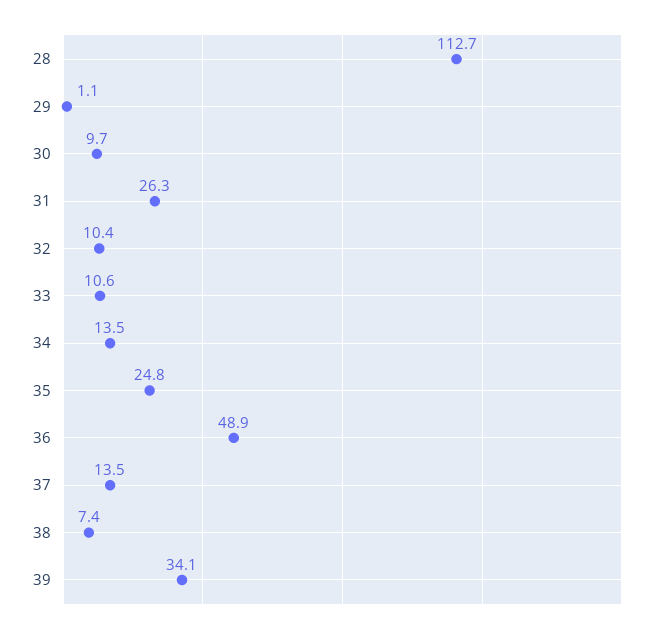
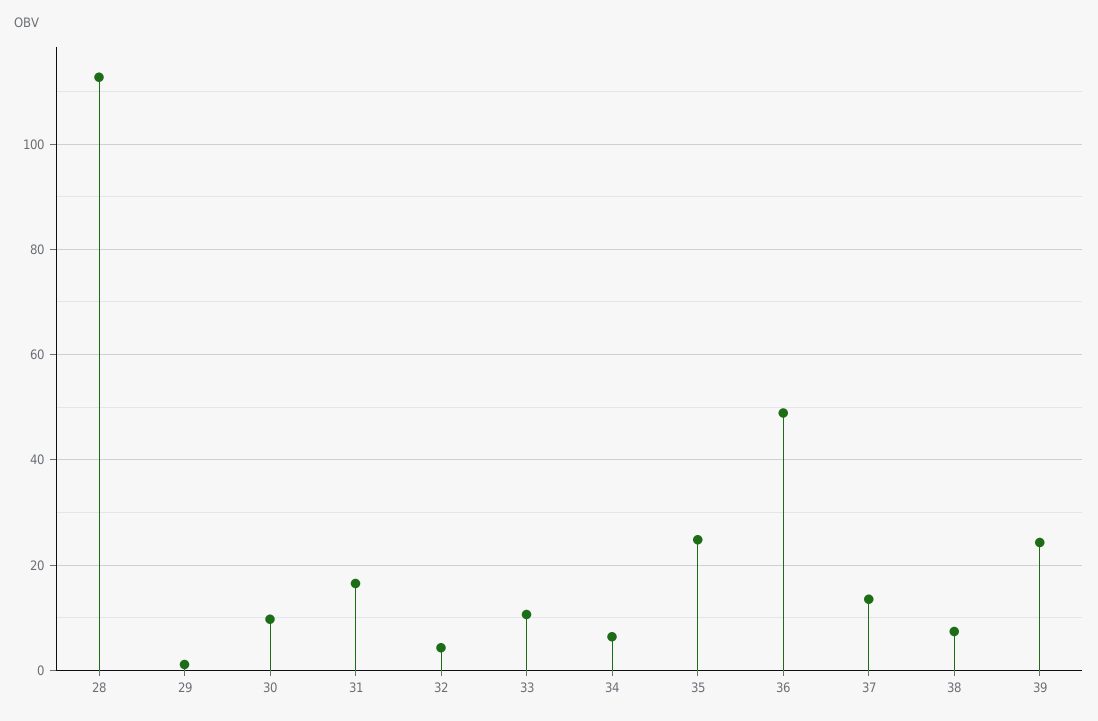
31: 26.3 -> 16
32: 10.4 -> 4
34: 13.5 -> 6
39: 34.1 -> 24

